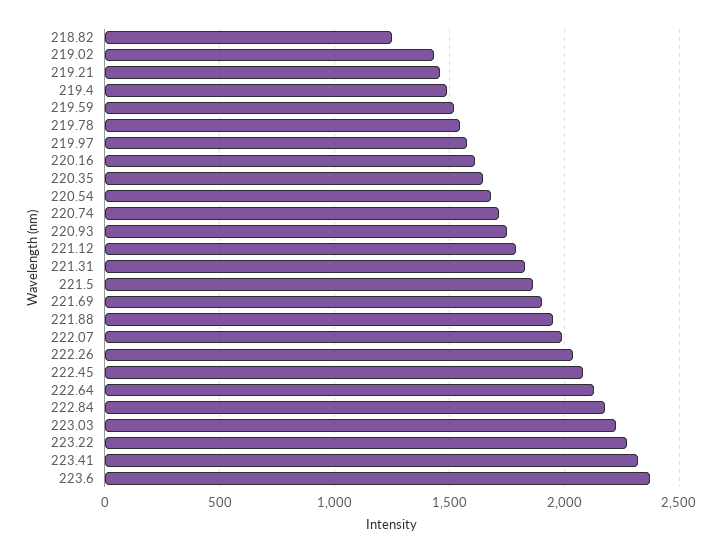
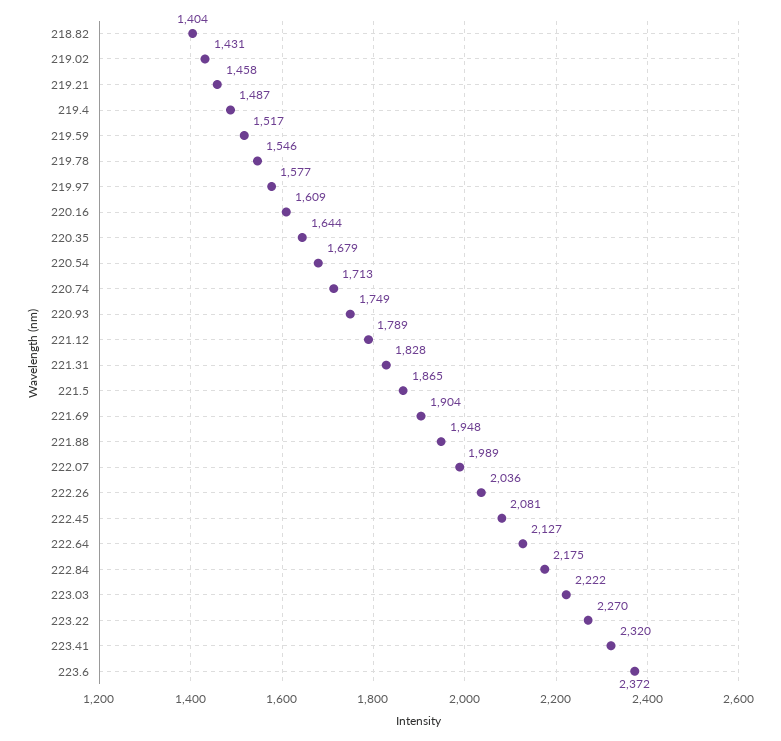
218.82: 1250 -> 1404

